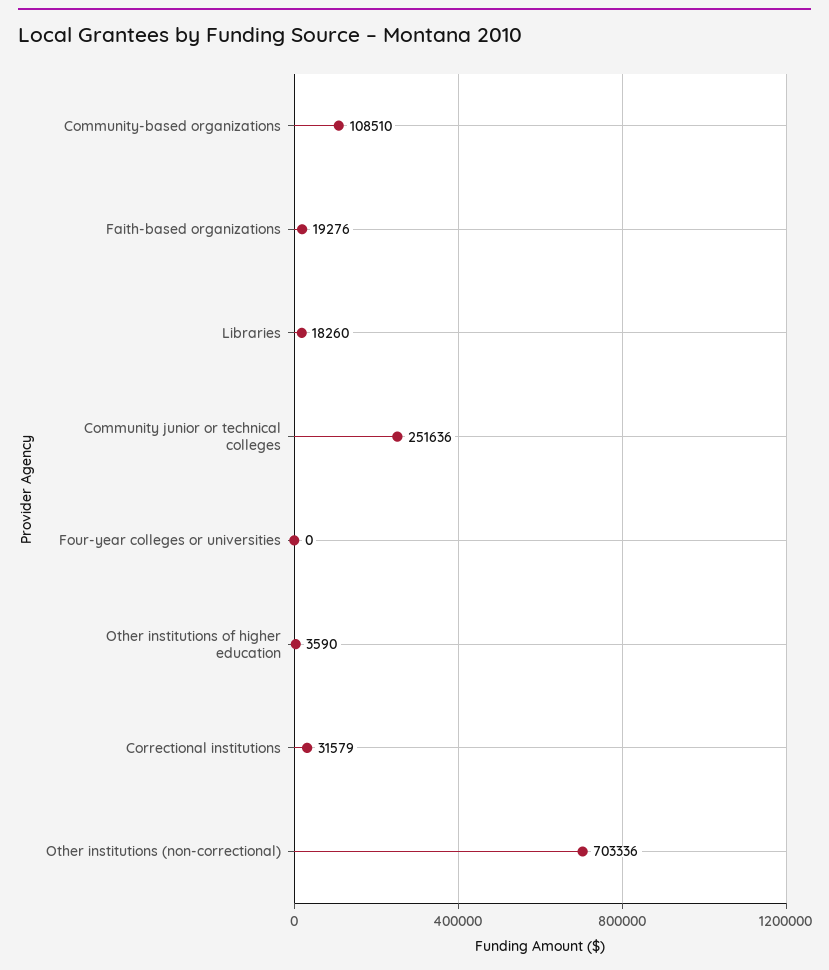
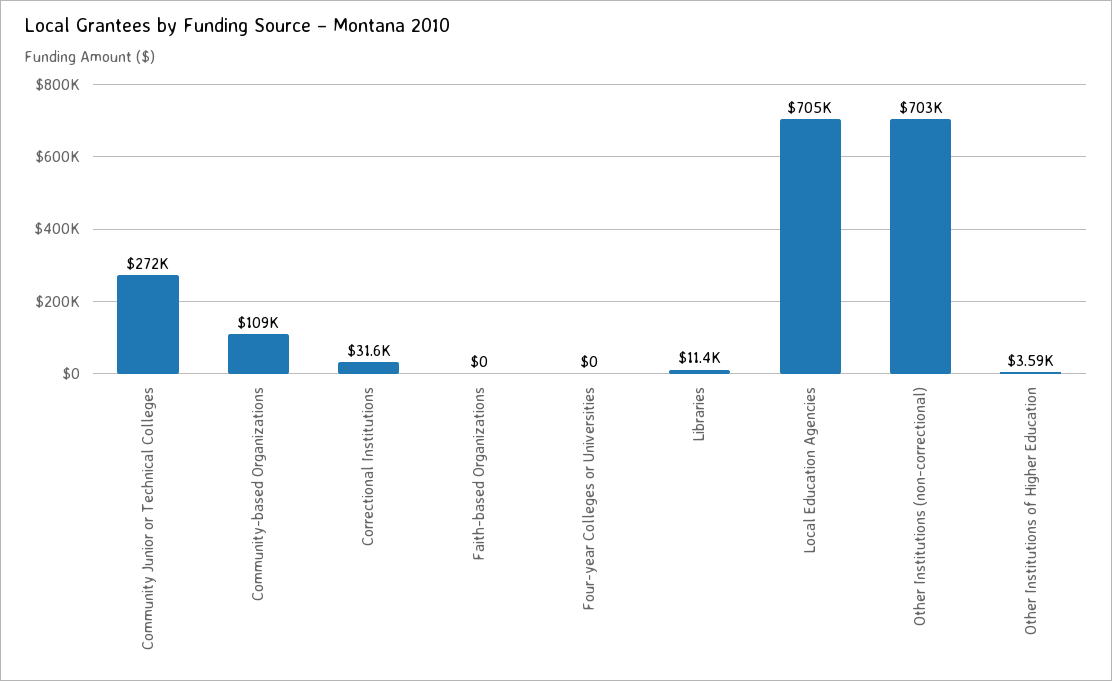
Faith-based organizations: 19276 -> 0
Libraries: 18260 -> 11400
Community junior or technical colleges: 251636 -> 272000
Local Education Agencies: none -> 705000

